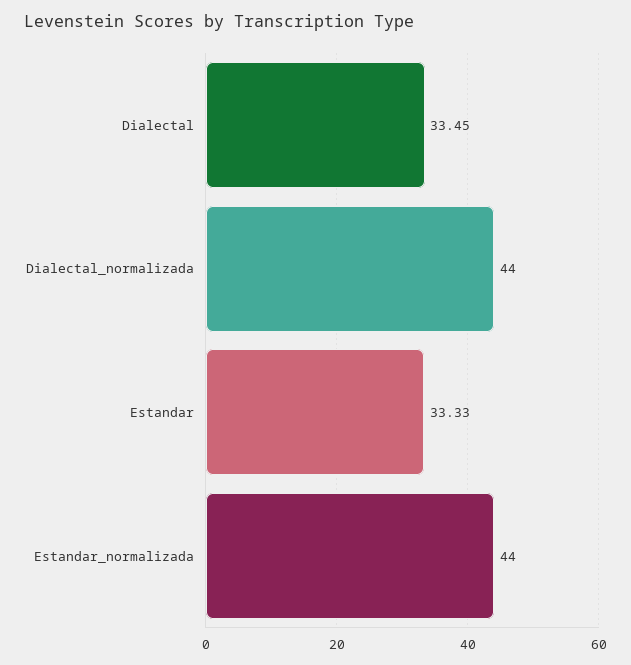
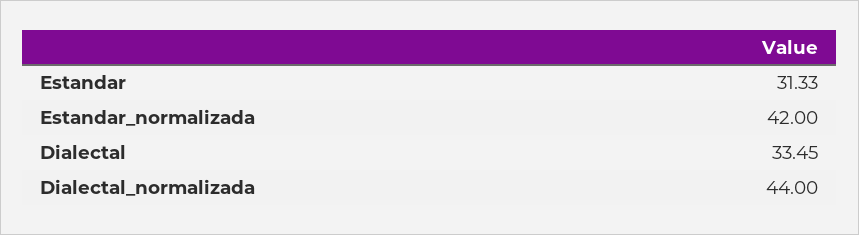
Estandar: 33.33 -> 31.33
Estandar_normalizada: 44 -> 42

